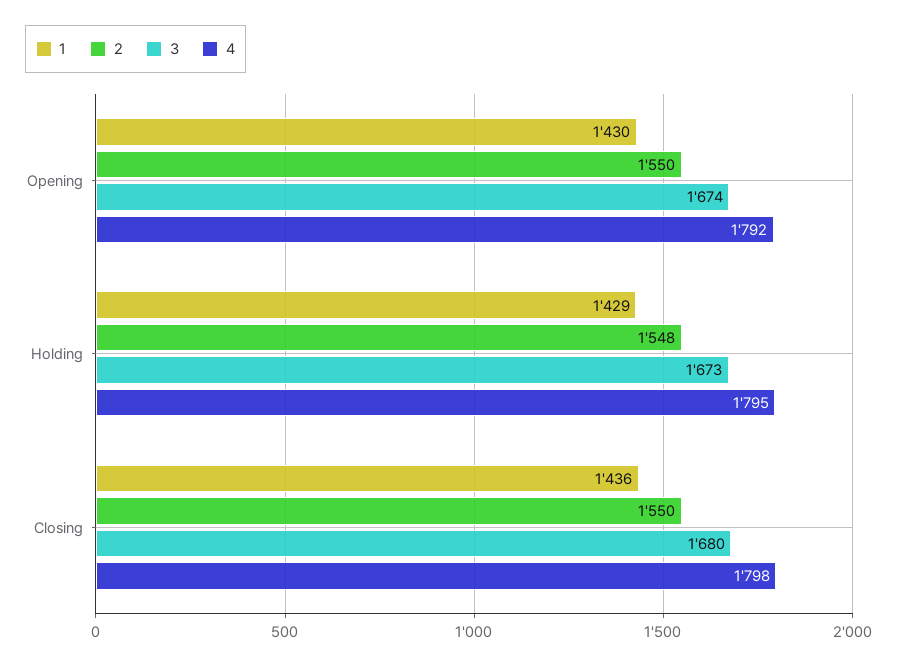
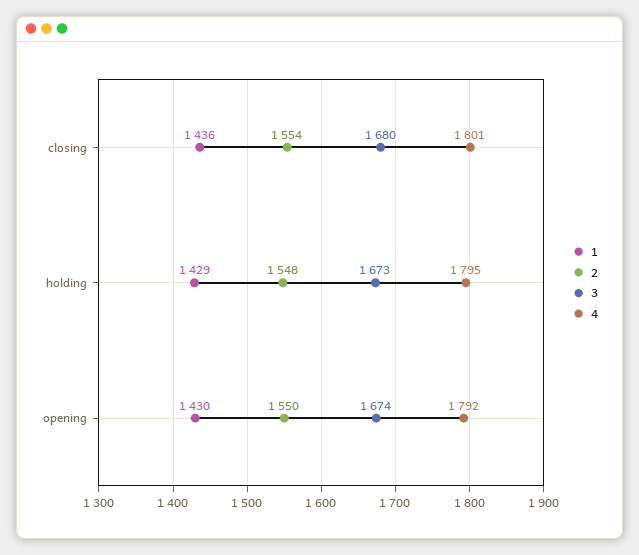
2, Closing: 1550 -> 1554
4, Closing: 1798 -> 1801

